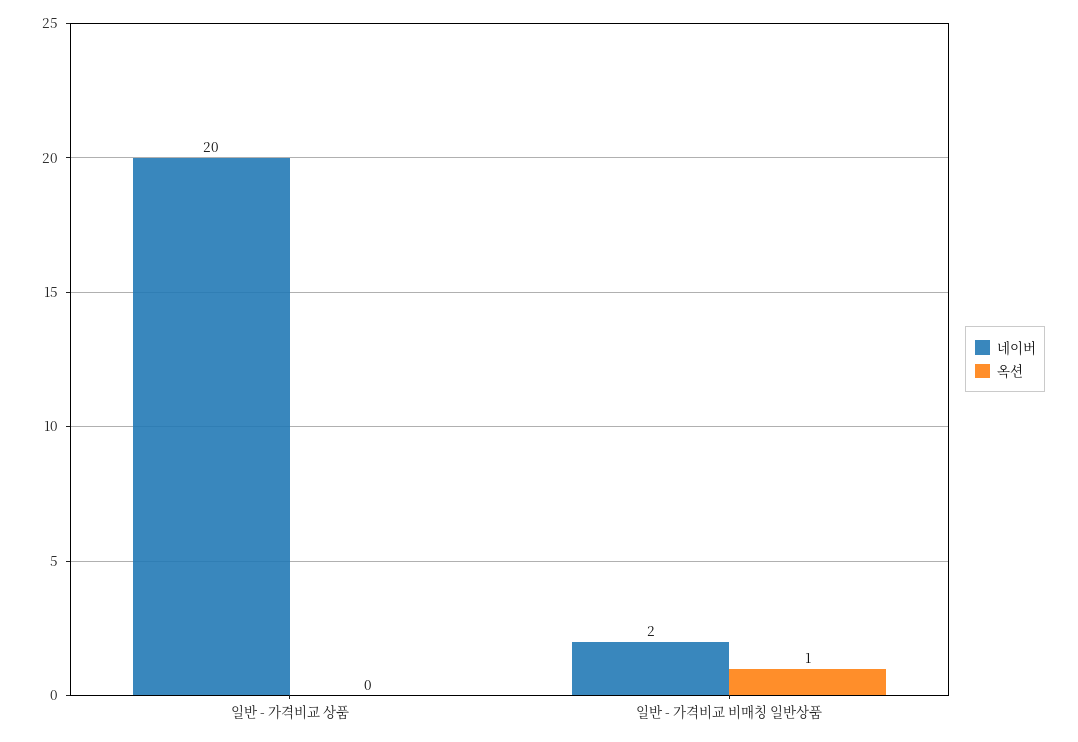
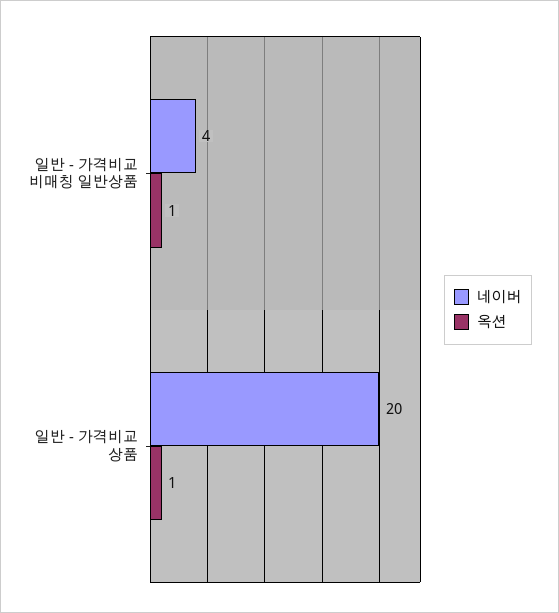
옥션, 일반 - 가격비교 상품: 0 -> 1
네이버, 일반 - 가격비교 비매칭 일반상품: 2 -> 4

